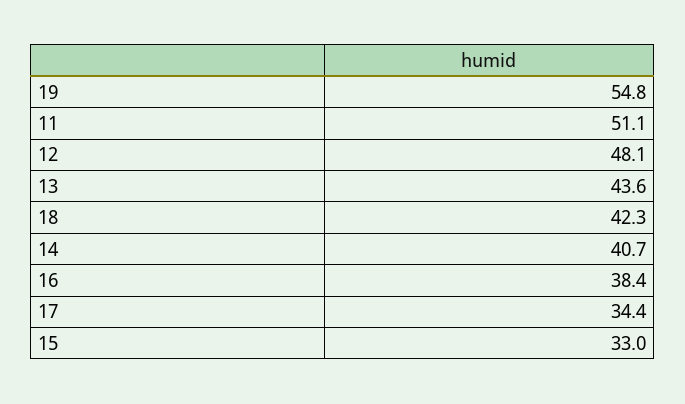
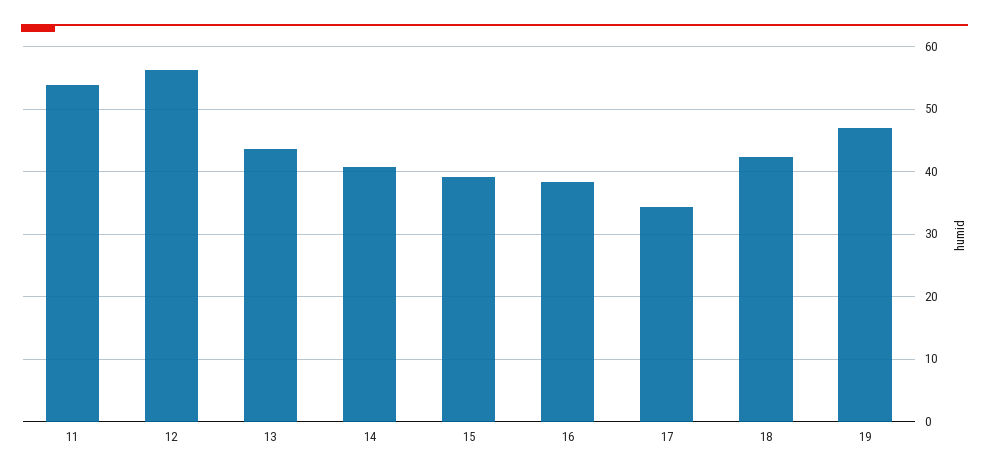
19: 54.8 -> 47
11: 51.1 -> 54
12: 48.1 -> 56
15: 33 -> 39

